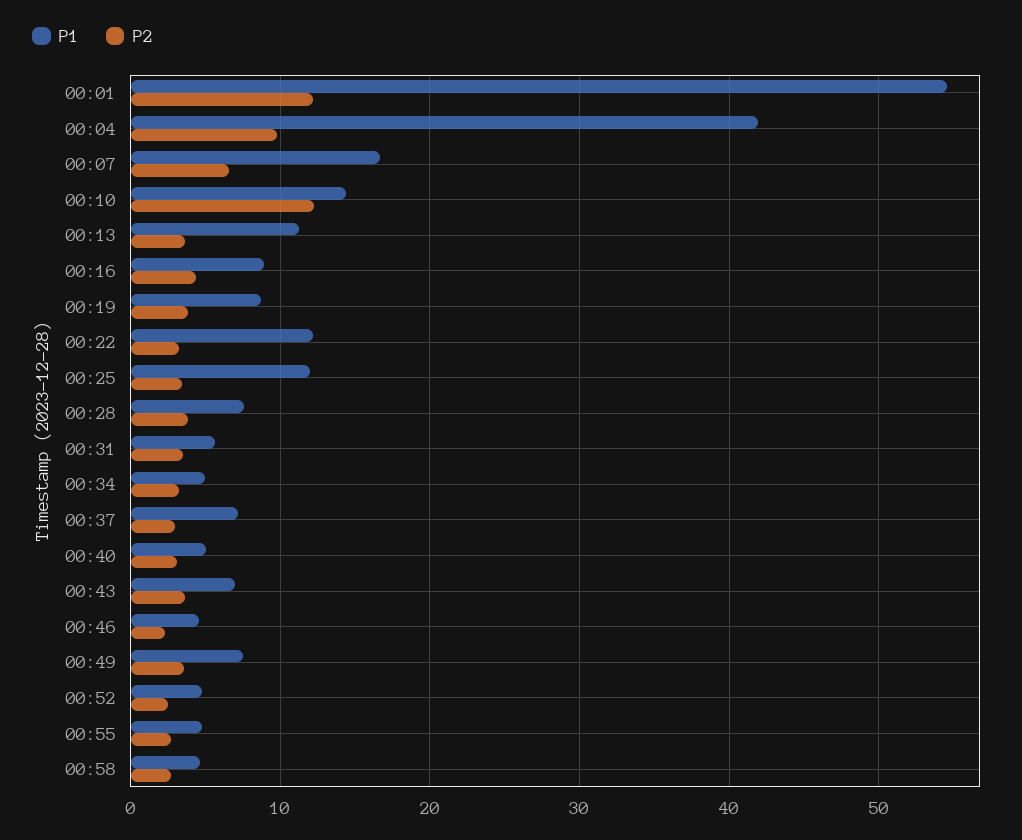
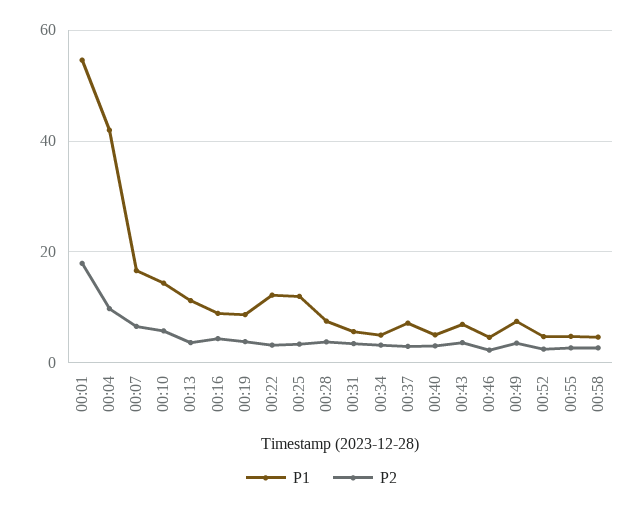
P2, 00:01: 12 -> 18
P2, 00:10: 12 -> 6

